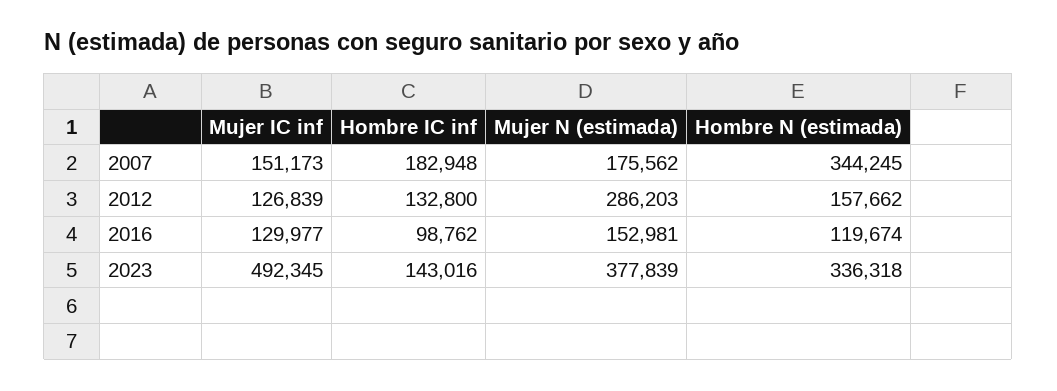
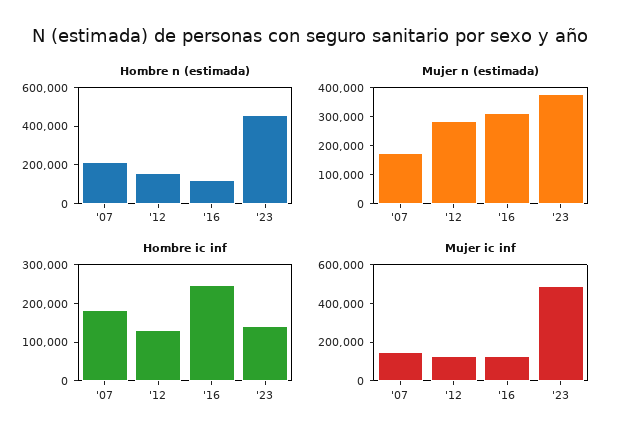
Hombre N (estimada), 2007: 344245 -> 200000
Hombre IC inf, 2016: 98762 -> 250000
Mujer N (estimada), 2016: 152981 -> 300000
Hombre N (estimada), 2023: 336318 -> 450000

